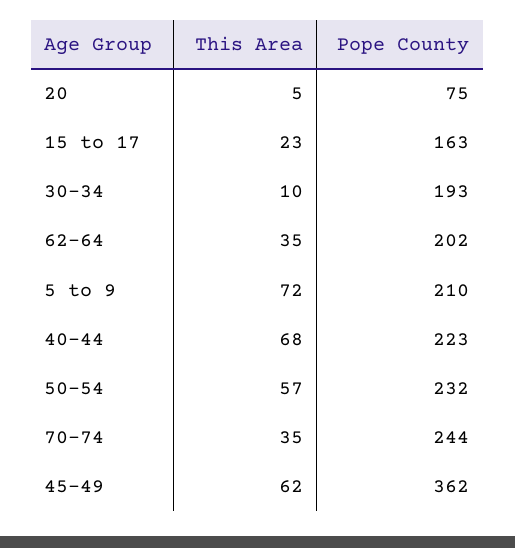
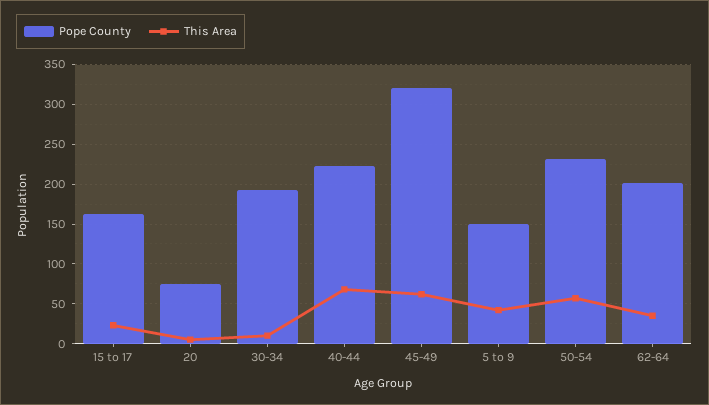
This Area, 5 to 9: 72 -> 40
Pope County, 5 to 9: 210 -> 150
This Area, 70-74: 35 -> none
Pope County, 70-74: 244 -> none
Pope County, 45-49: 362 -> 320

